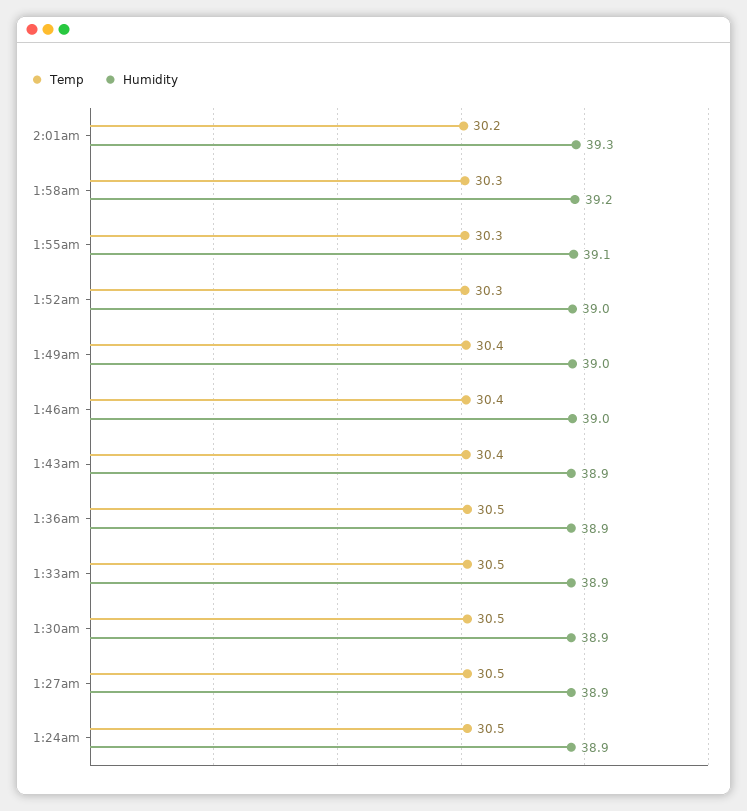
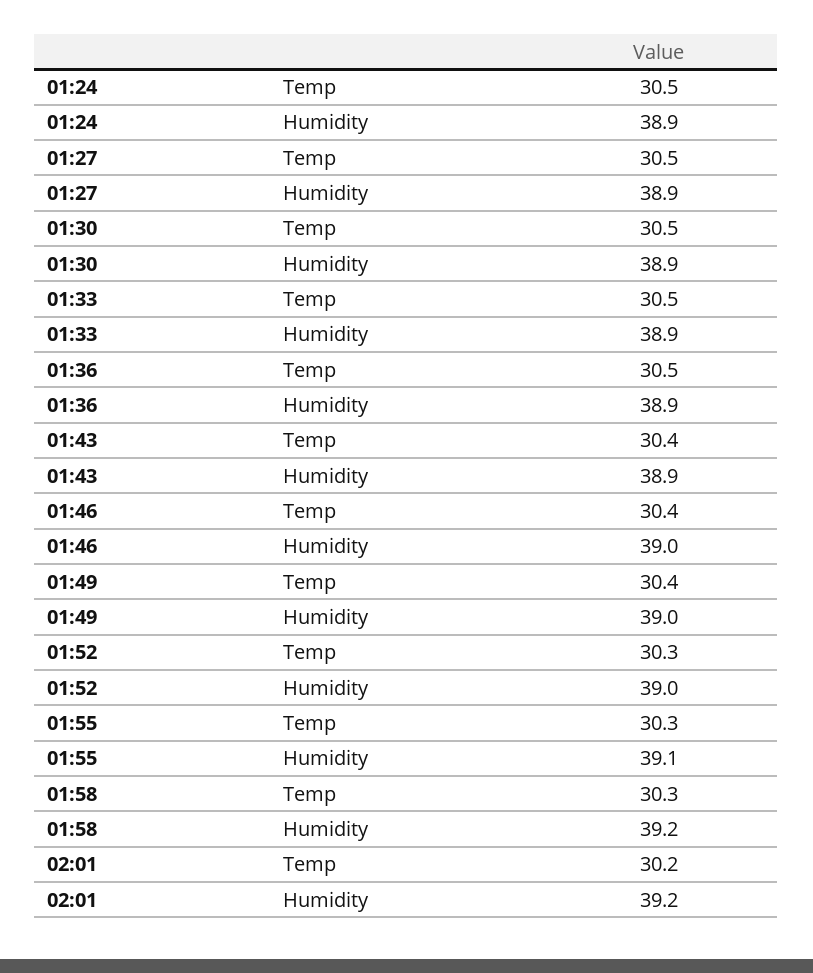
Humidity, 2:01am: 39.3 -> 39.2

